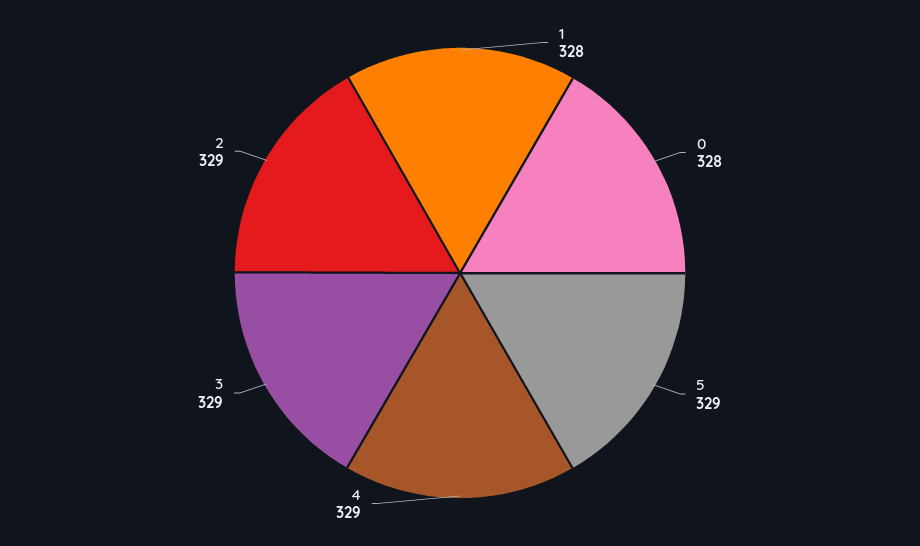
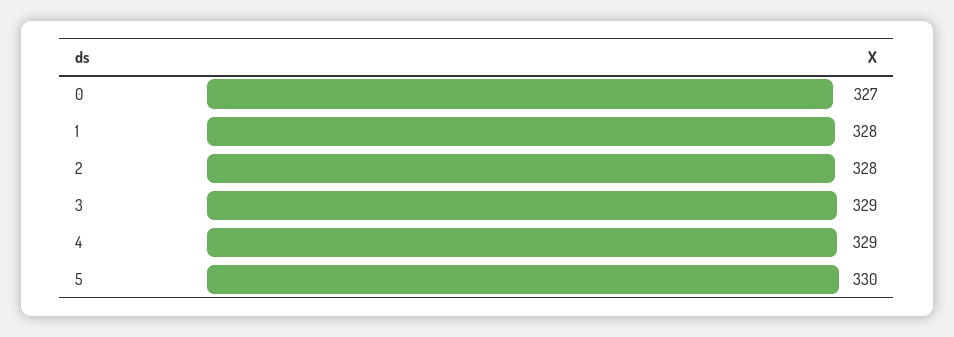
0: 328 -> 327
5: 329 -> 330
2: 329 -> 328

